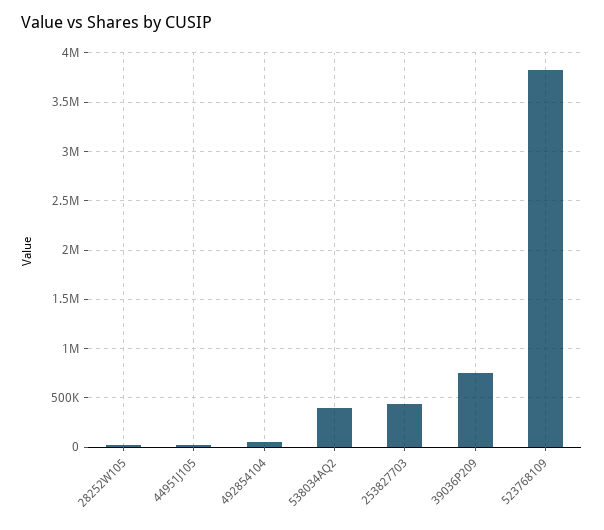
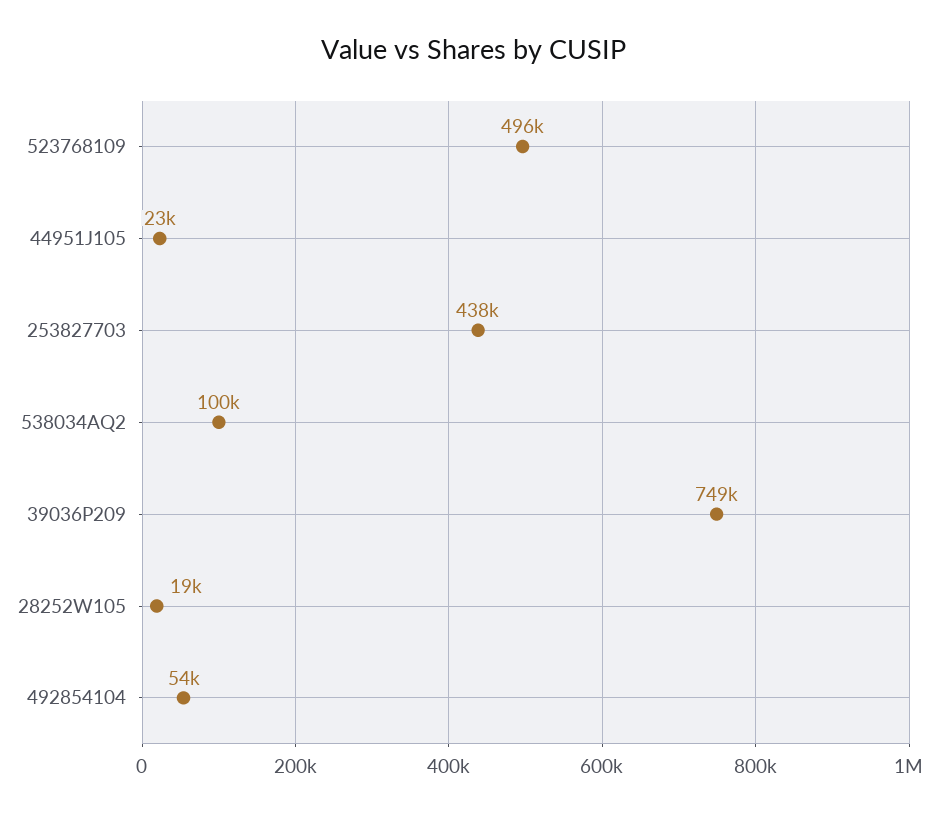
538034AQ2: 400000 -> 100000
523768109: 3800000 -> 496000

